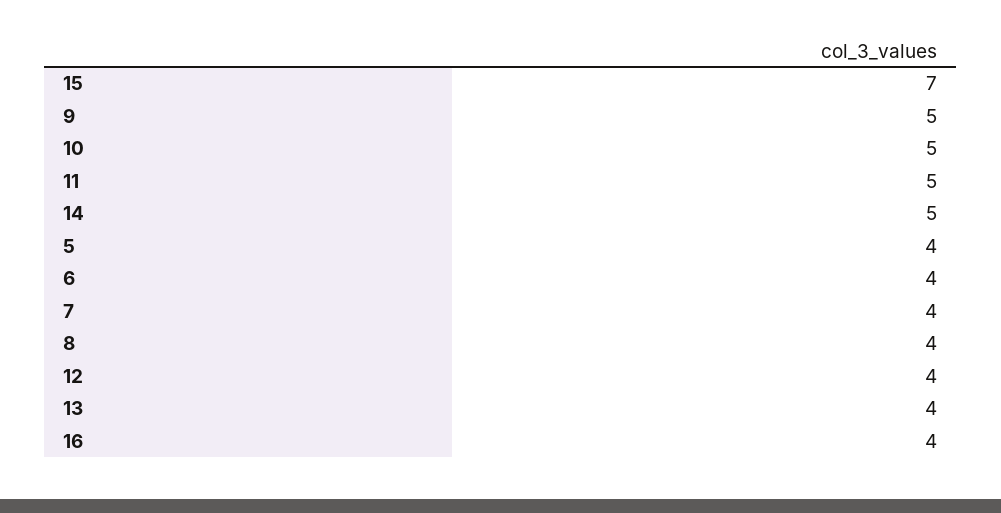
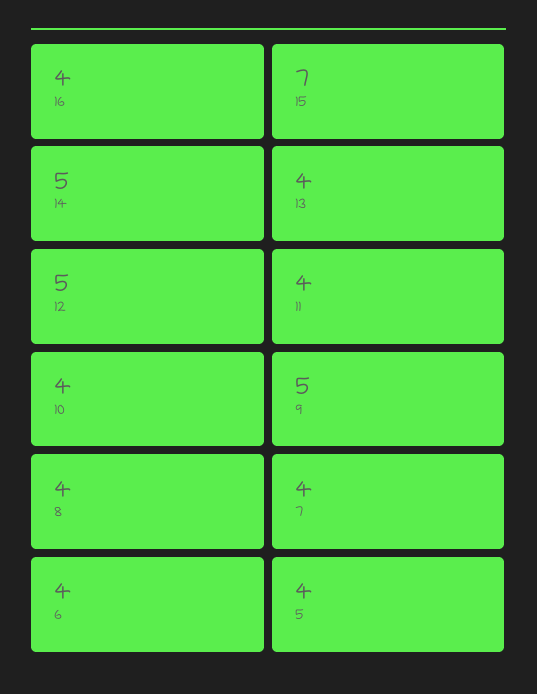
10: 5 -> 4
11: 5 -> 4
12: 4 -> 5

